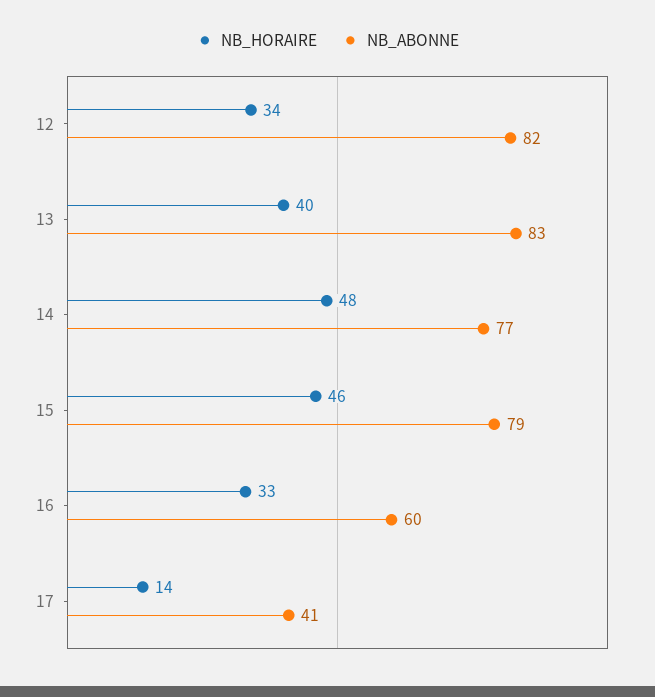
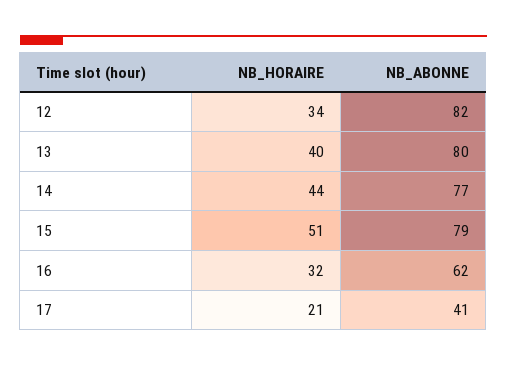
NB_ABONNE, 13: 83 -> 80
NB_HORAIRE, 14: 48 -> 44
NB_HORAIRE, 15: 46 -> 51
NB_HORAIRE, 16: 33 -> 32
NB_ABONNE, 16: 60 -> 62
NB_HORAIRE, 17: 14 -> 21

